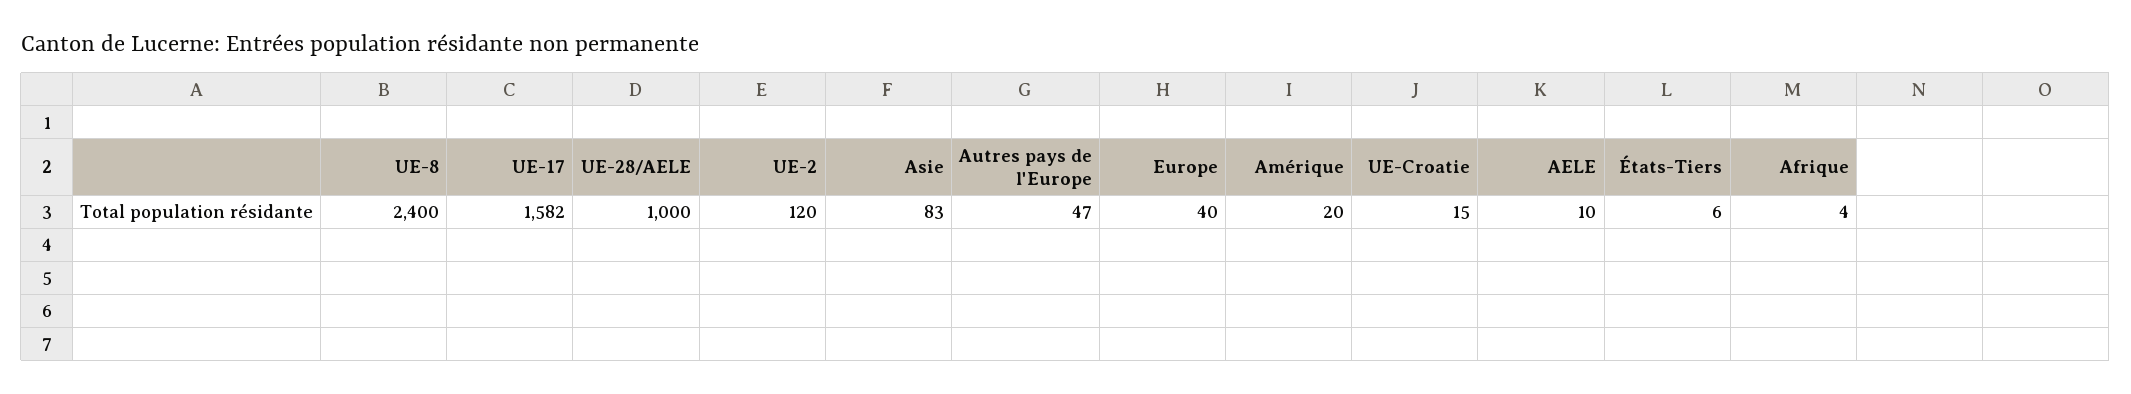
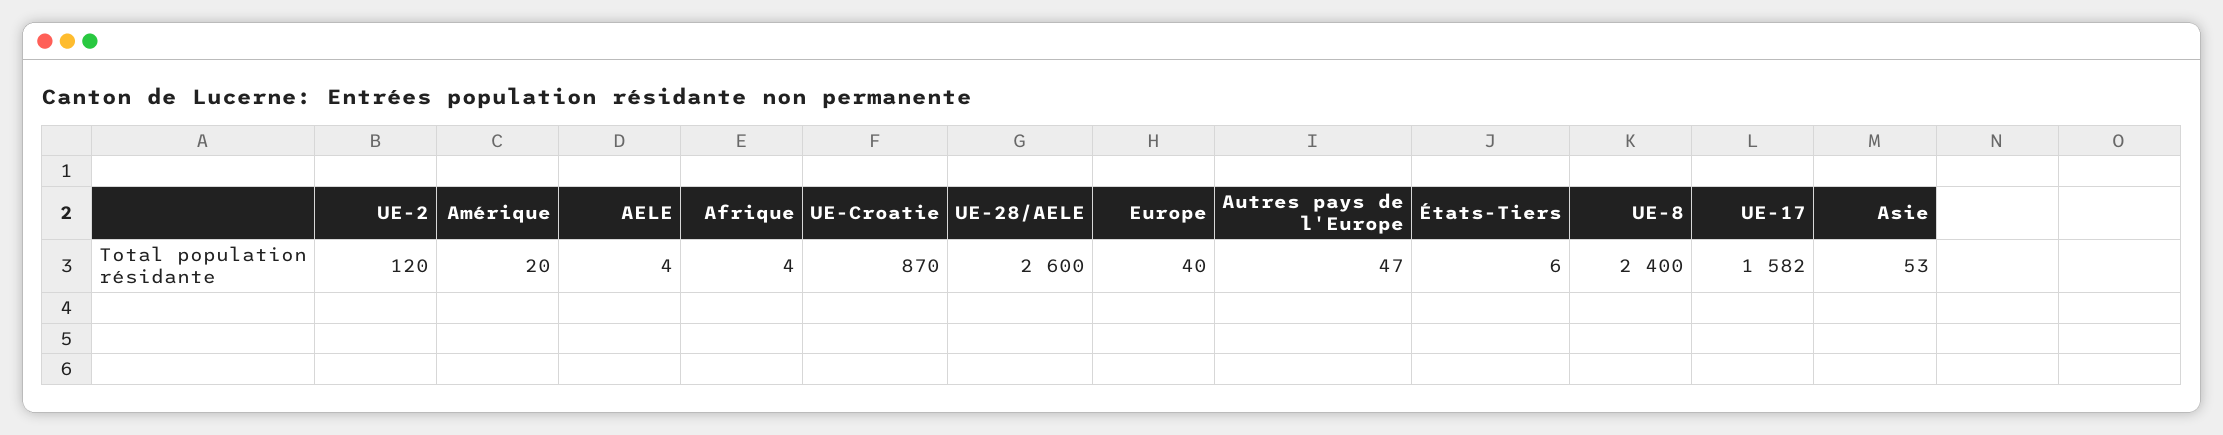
UE-28/AELE: 1000 -> 2600
Asie: 83 -> 53
UE-Croatie: 15 -> 870
AELE: 10 -> 4

